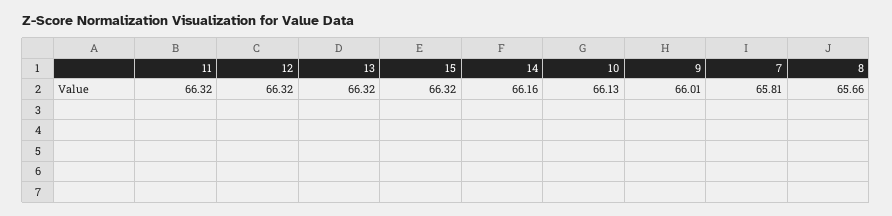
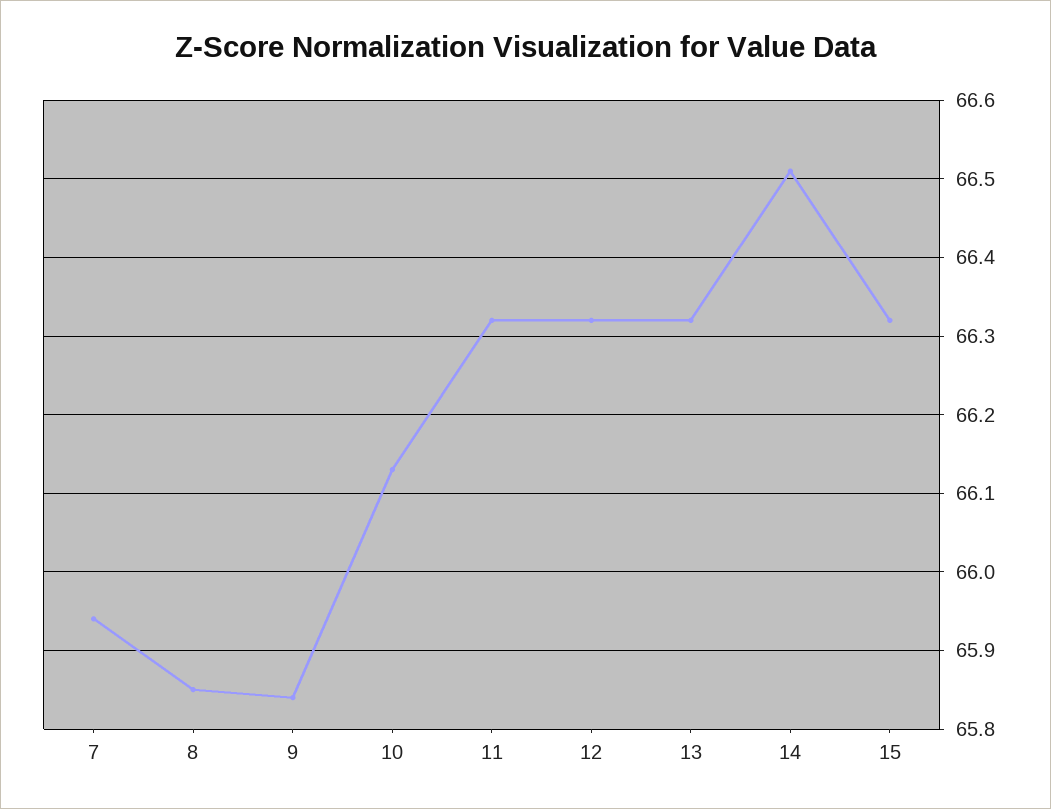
14: 66.16 -> 66.51
9: 66.01 -> 65.84
7: 65.81 -> 65.94
8: 65.66 -> 65.85

